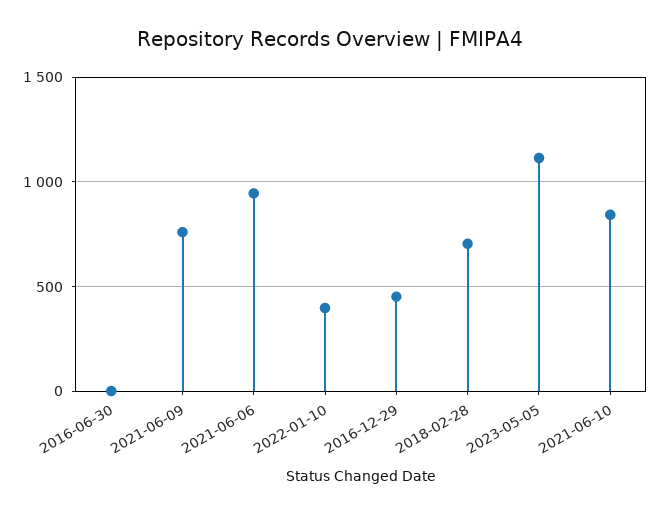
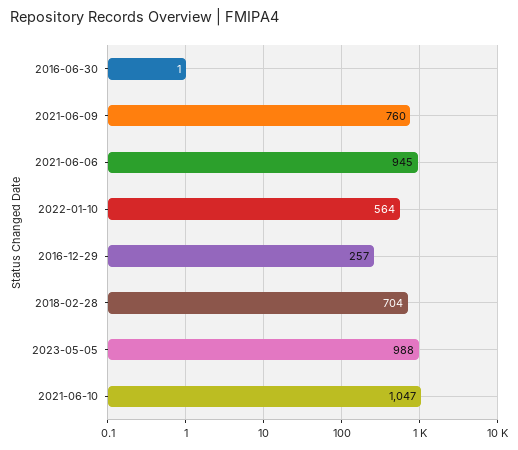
2022-01-10: 400 -> 564
2016-12-29: 450 -> 257
2023-05-05: 1100 -> 988
2021-06-10: 850 -> 1047

